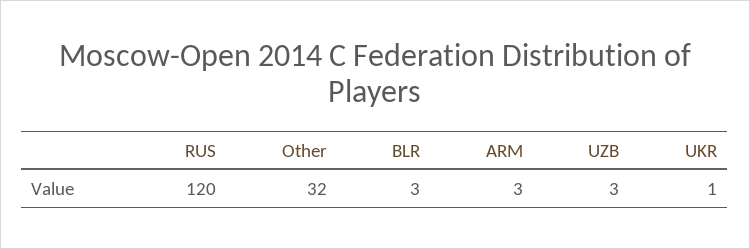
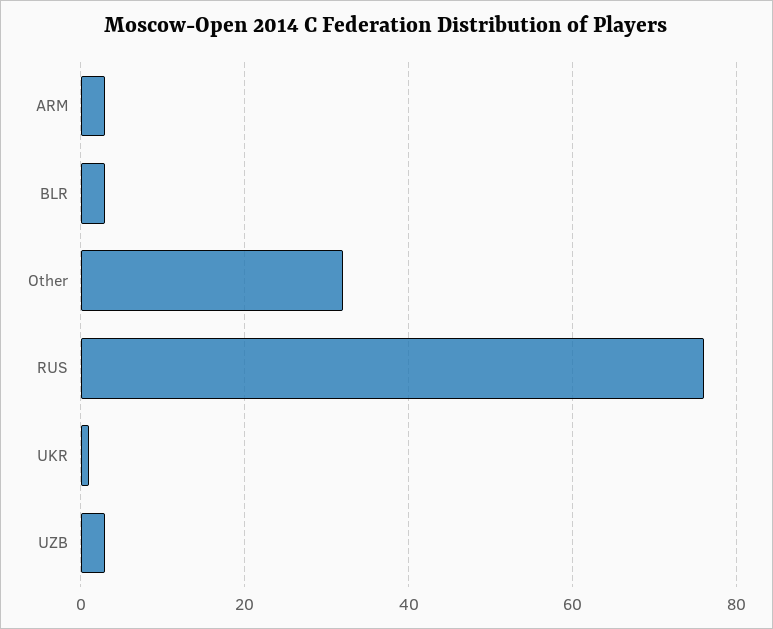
RUS: 120 -> 75

